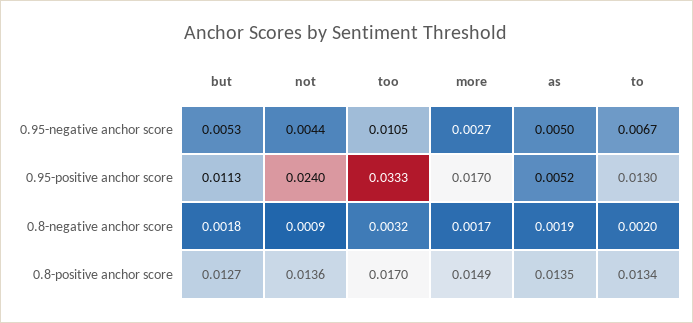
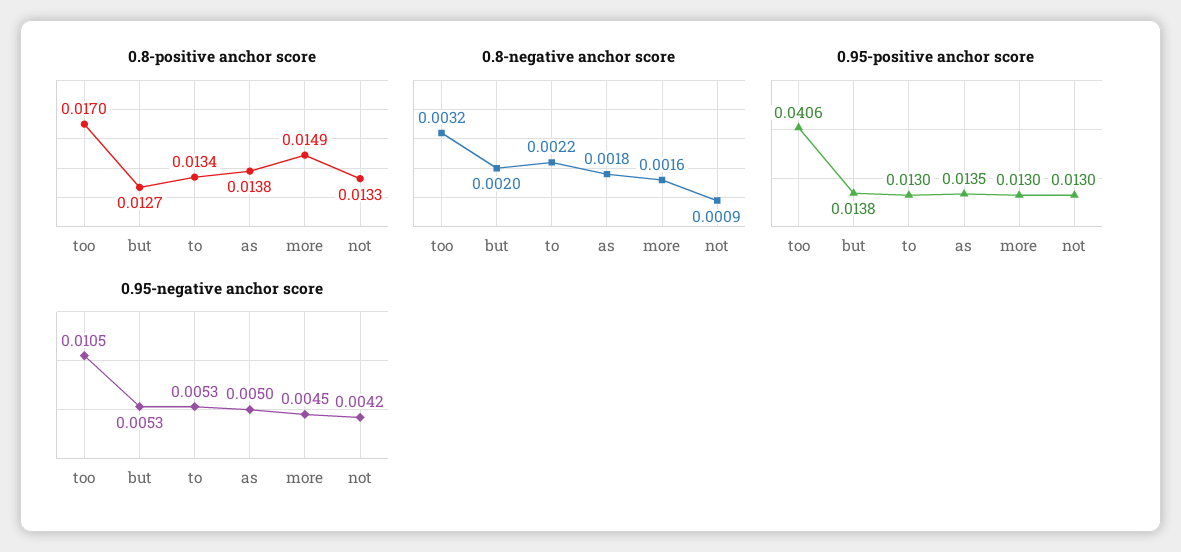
0.95-negative anchor score, not: 0.0044 -> 0.0042
0.95-negative anchor score, more: 0.0027 -> 0.0045
0.95-negative anchor score, to: 0.0067 -> 0.0053
0.95-positive anchor score, but: 0.0113 -> 0.0138
0.95-positive anchor score, not: 0.024 -> 0.013
0.95-positive anchor score, too: 0.0333 -> 0.0406
0.95-positive anchor score, more: 0.017 -> 0.013
0.95-positive anchor score, as: 0.0052 -> 0.0135
0.8-negative anchor score, but: 0.0018 -> 0.002
0.8-negative anchor score, more: 0.0017 -> 0.0016
0.8-negative anchor score, as: 0.0019 -> 0.0018
0.8-negative anchor score, to: 0.002 -> 0.0022
0.8-positive anchor score, not: 0.0136 -> 0.0133
0.8-positive anchor score, as: 0.0135 -> 0.0138

